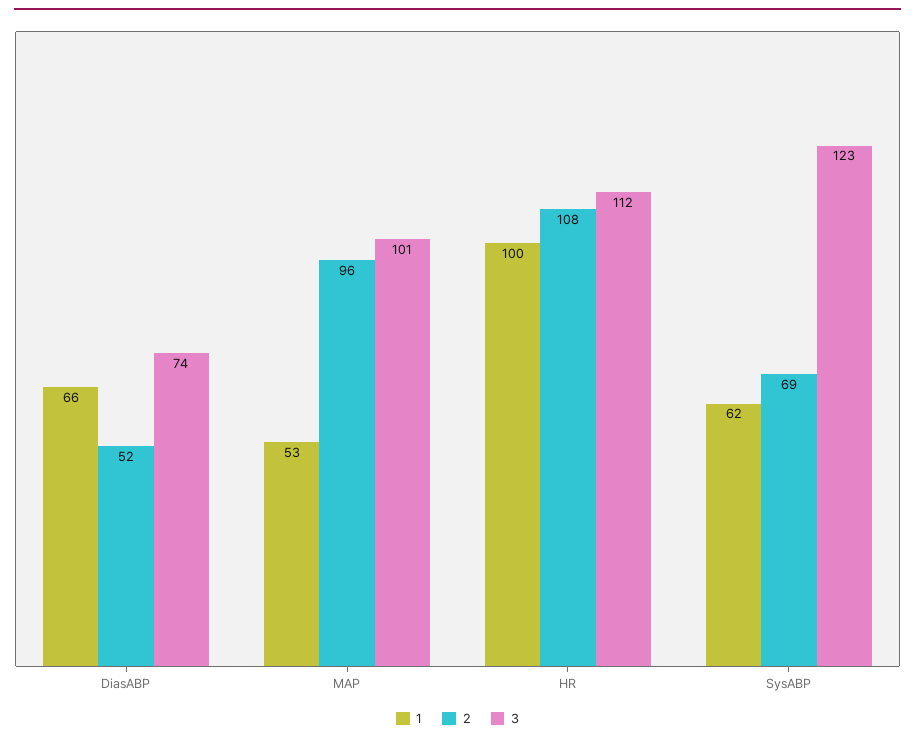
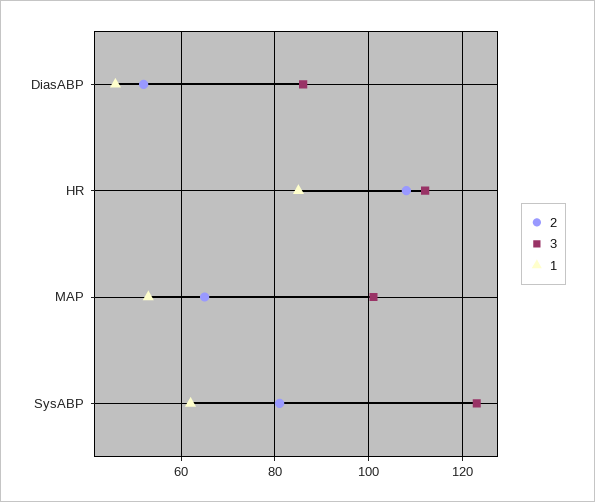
1, DiasABP: 66 -> 45
3, DiasABP: 74 -> 85
2, MAP: 96 -> 65
1, HR: 100 -> 85
2, SysABP: 69 -> 80

